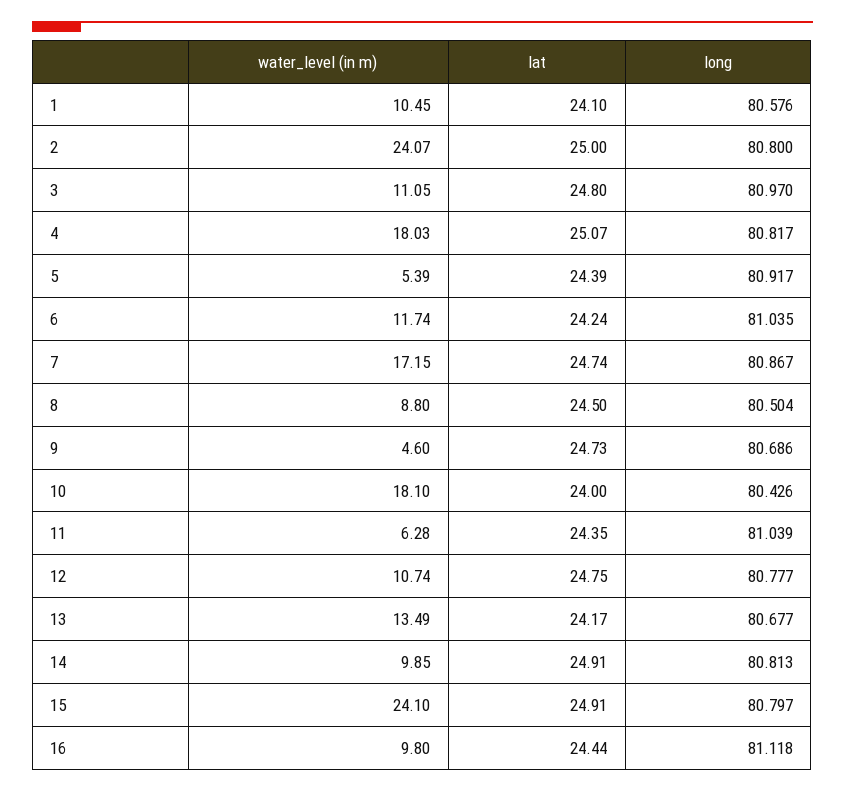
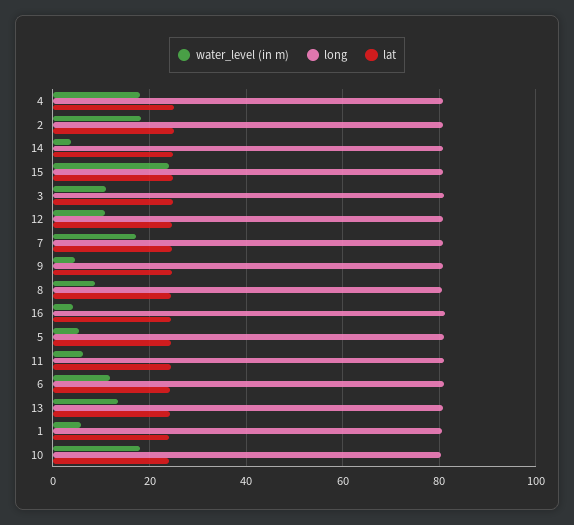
water_level (in m), 1: 10.45 -> 6
water_level (in m), 2: 24.07 -> 18
water_level (in m), 14: 9.85 -> 4
water_level (in m), 16: 9.8 -> 4

